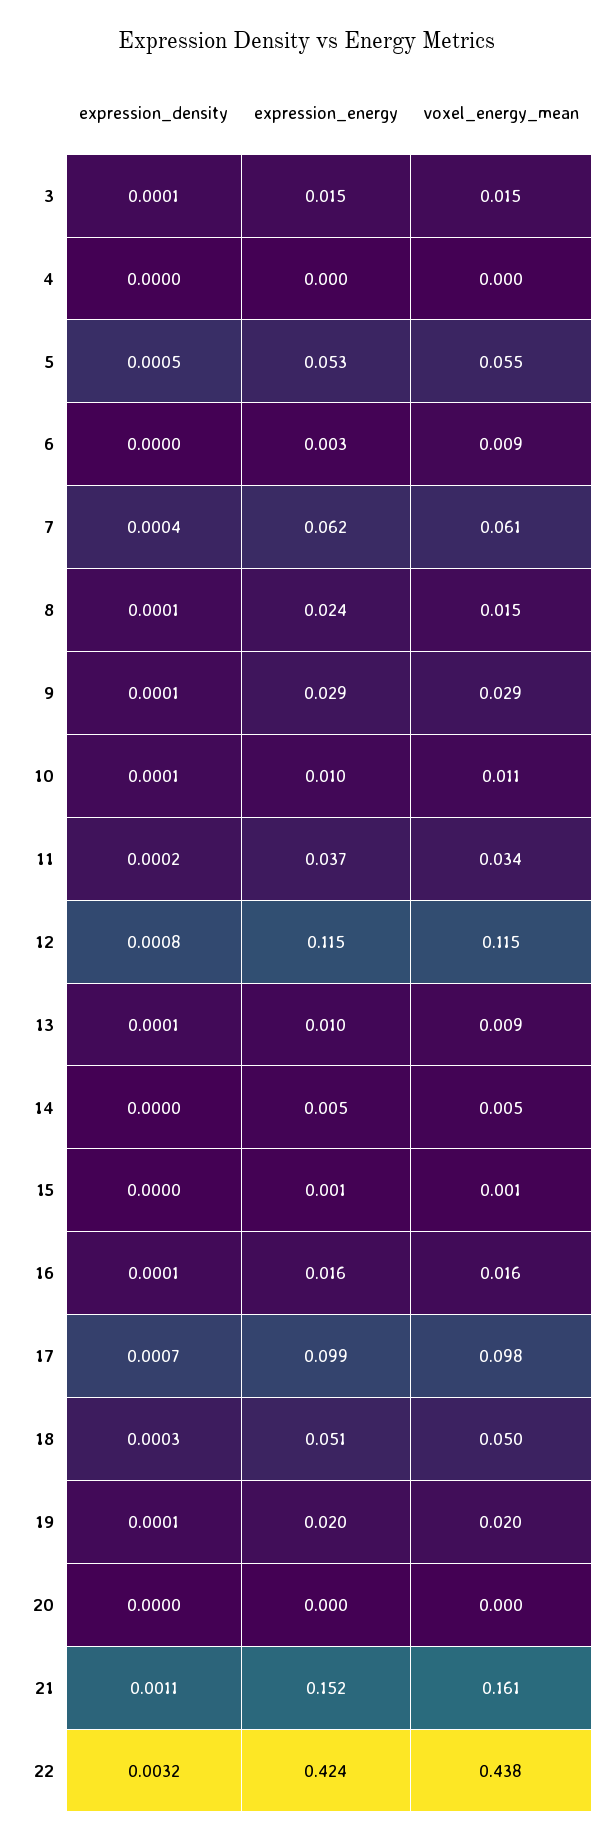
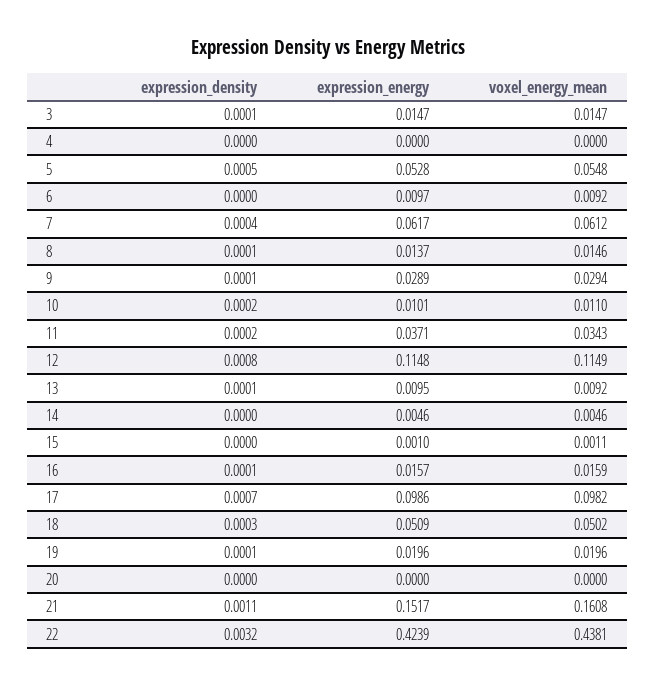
expression_energy, 6: 0.003 -> 0.0097
expression_energy, 8: 0.024 -> 0.0137
expression_density, 10: 0.0001 -> 0.0002

